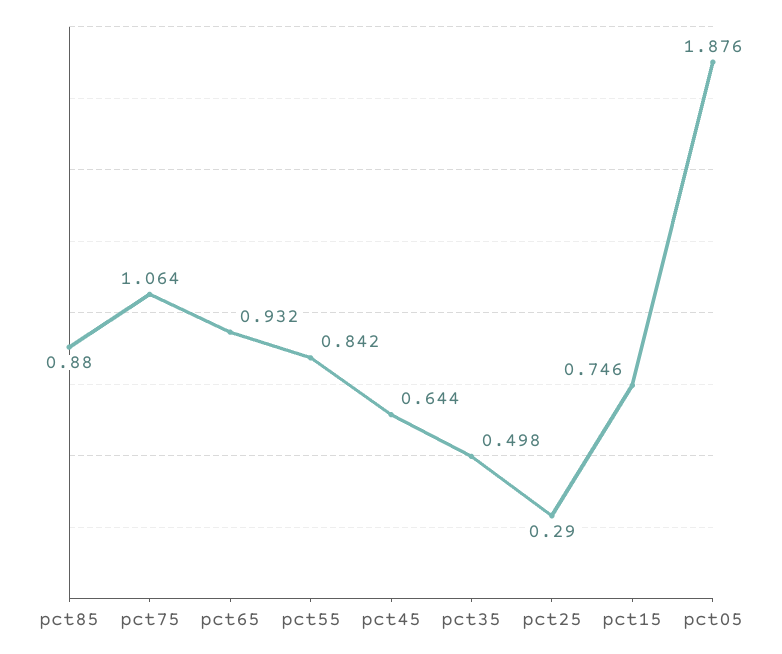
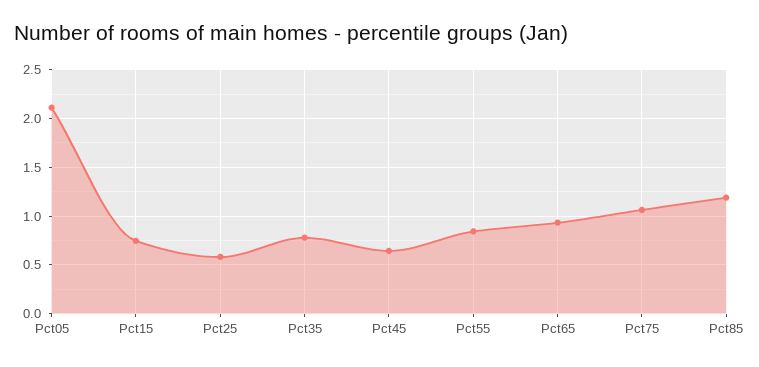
pct85: 0.88 -> 1.2
pct35: 0.498 -> 0.8
pct25: 0.29 -> 0.6
pct05: 1.876 -> 2.1

